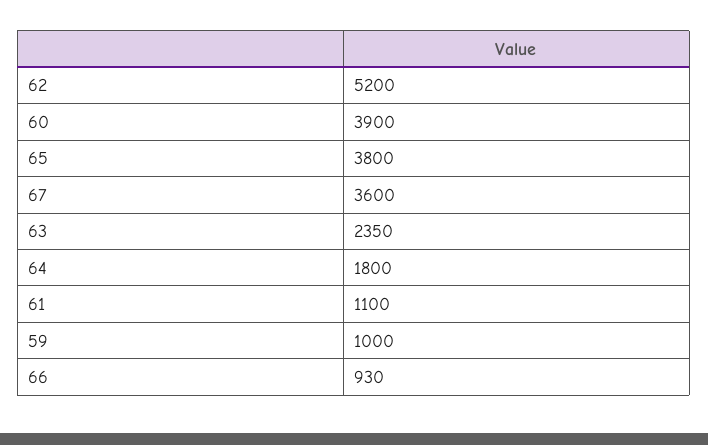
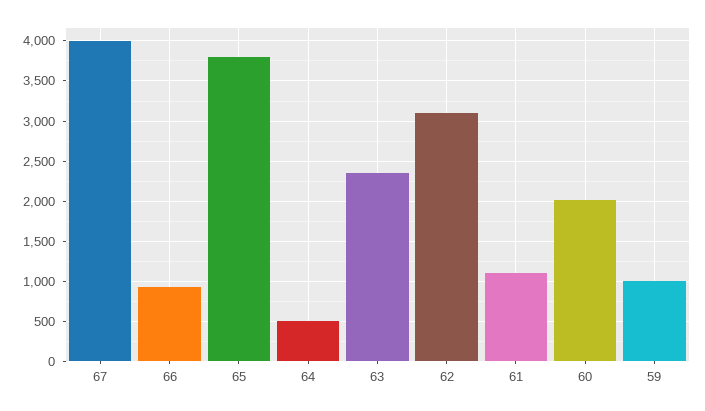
62: 5200 -> 3100
60: 3900 -> 2000
67: 3600 -> 4000
64: 1800 -> 500

